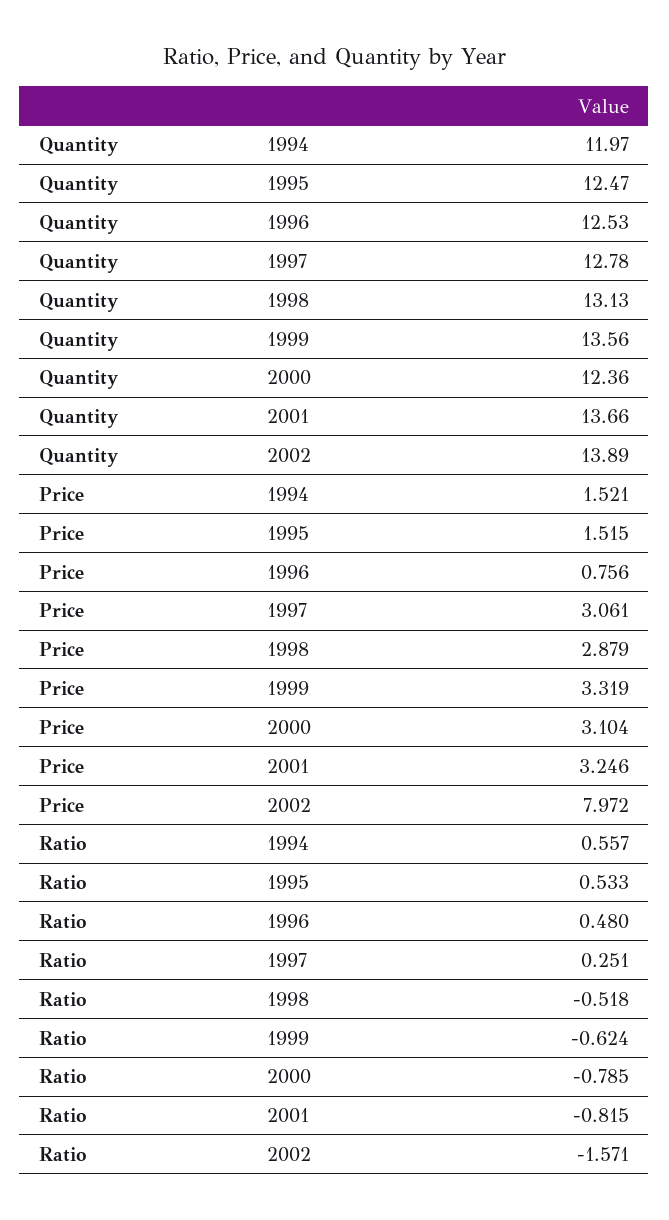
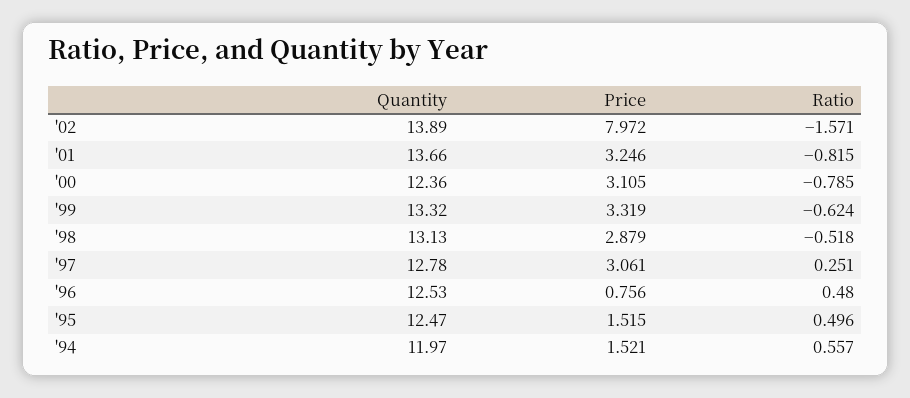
Quantity, 1999: 13.56 -> 13.32
Price, 2000: 3.104 -> 3.105
Ratio, 1995: 0.533 -> 0.496

